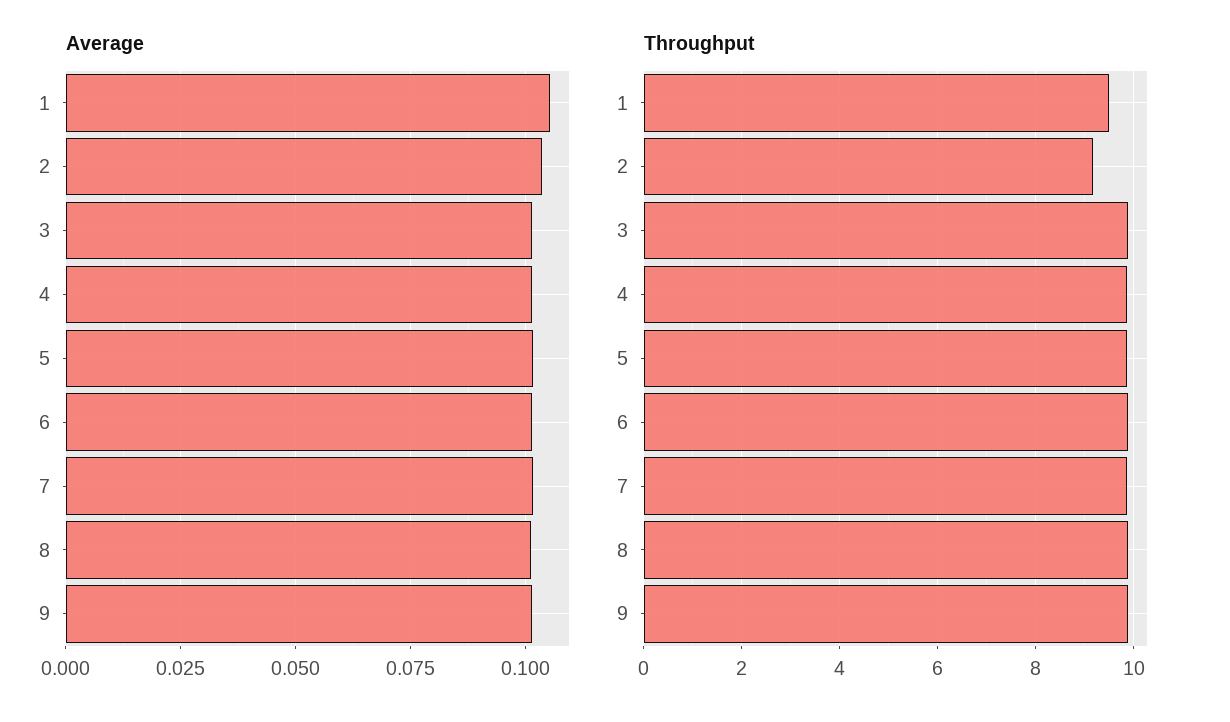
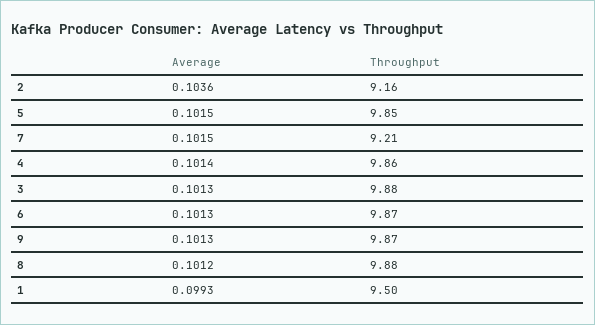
Average, 1: 0.105 -> 0.0993
Throughput, 7: 9.8 -> 9.21

